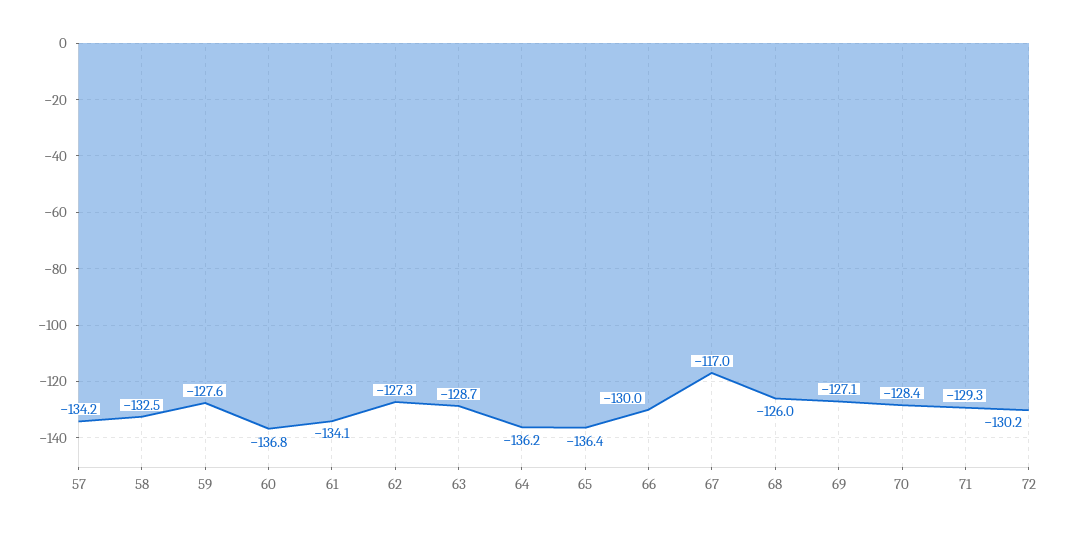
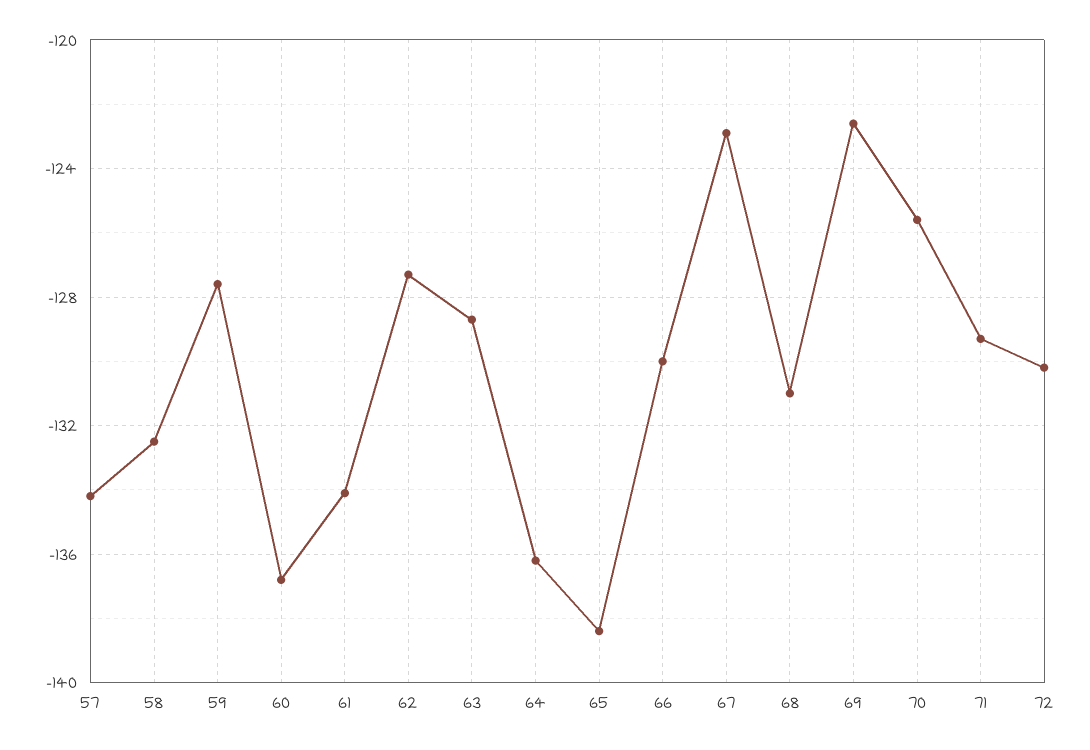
65: -136.4 -> -138.5
67: -117 -> -123
68: -126 -> -131
69: -127.1 -> -122.5
70: -128.4 -> -125.5

